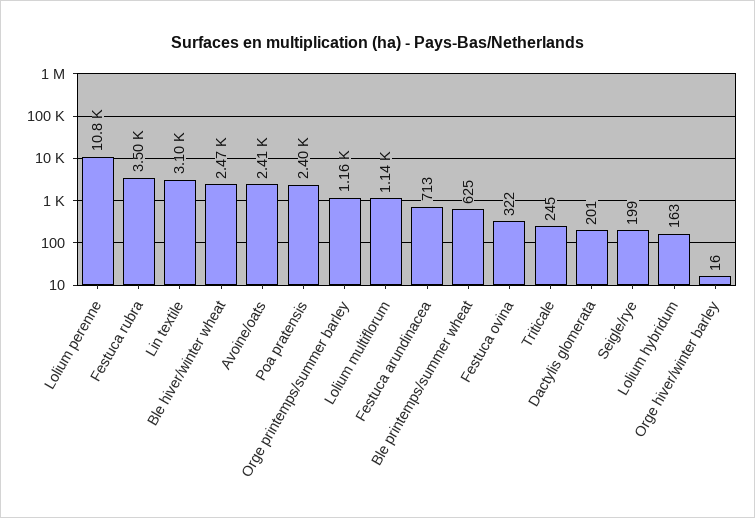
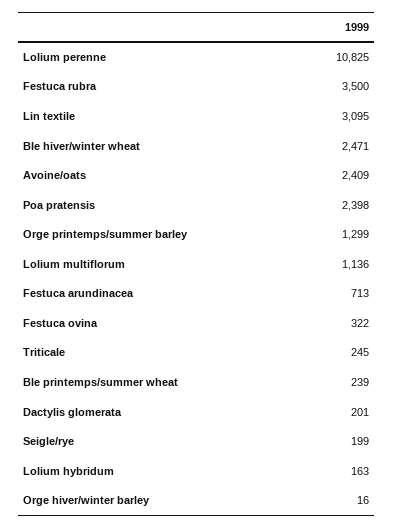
Orge printemps/summer barley: 1160 -> 1299
Ble printemps/summer wheat: 625 -> 239

